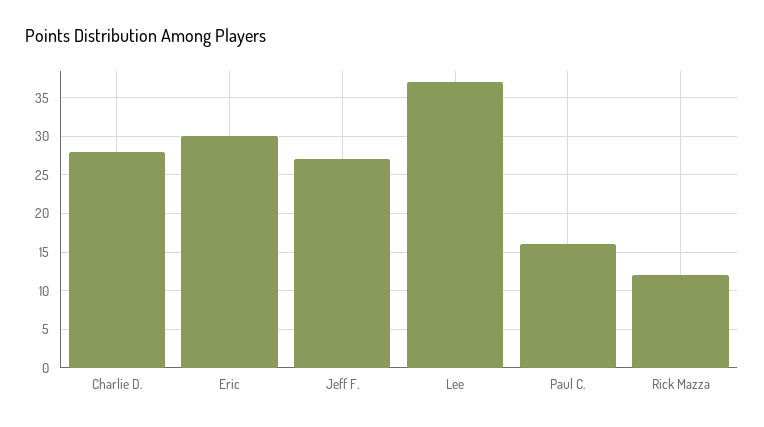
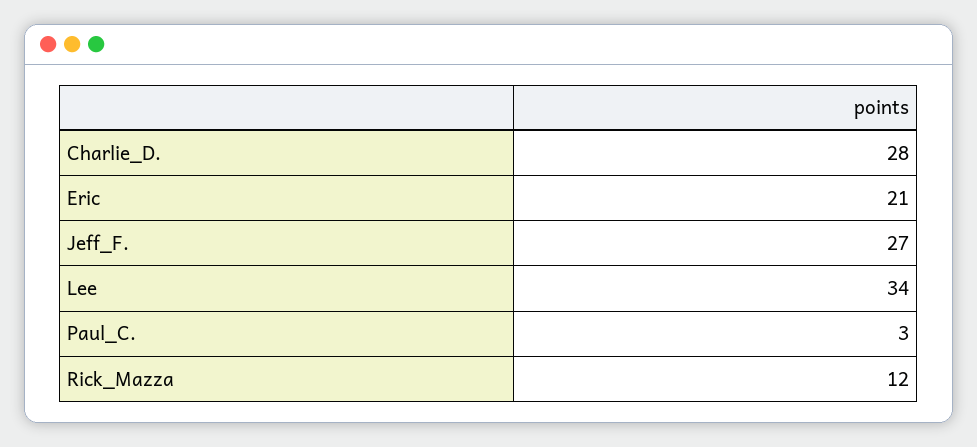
Eric: 30 -> 21
Lee: 37 -> 34
Paul C.: 16 -> 3

